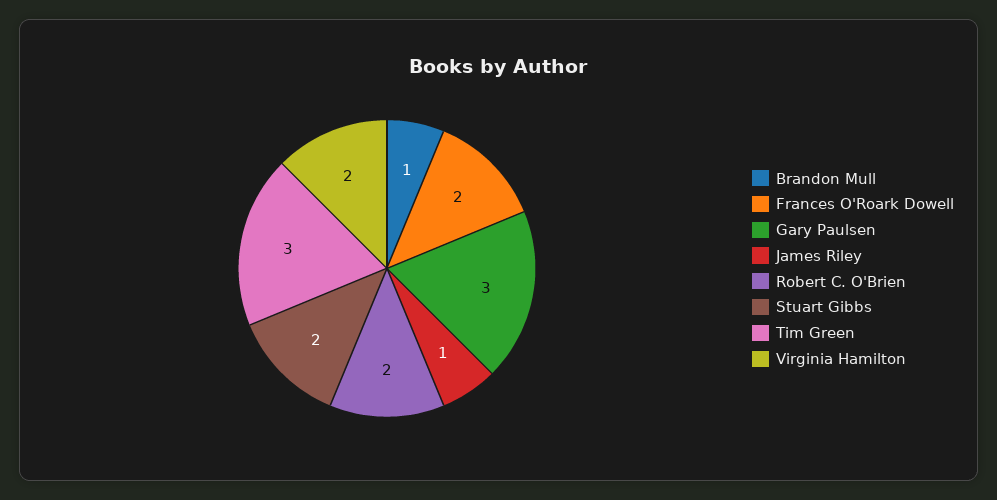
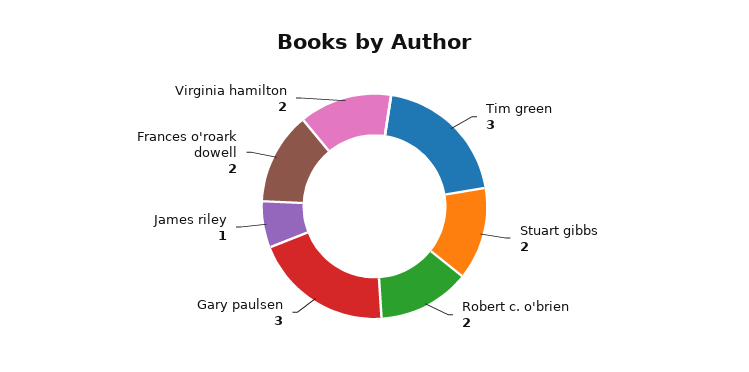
Brandon Mull: 1 -> none

